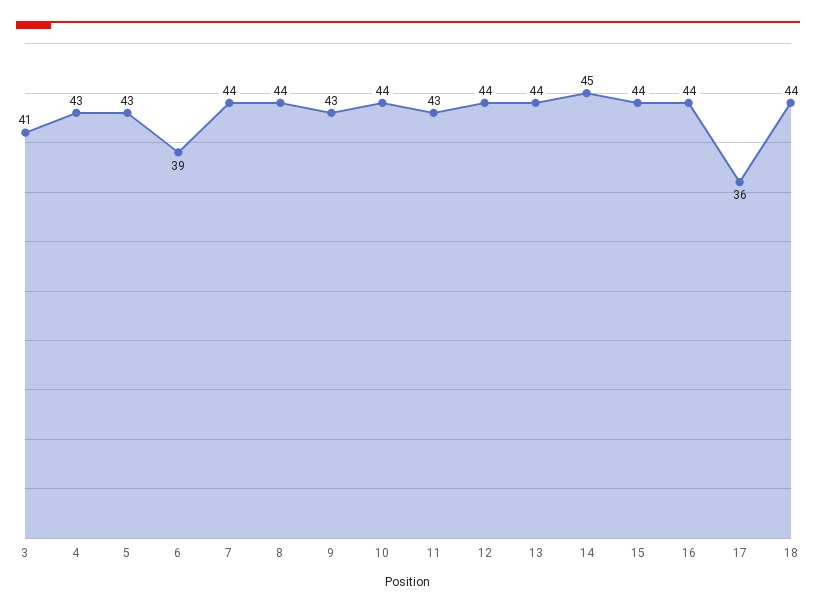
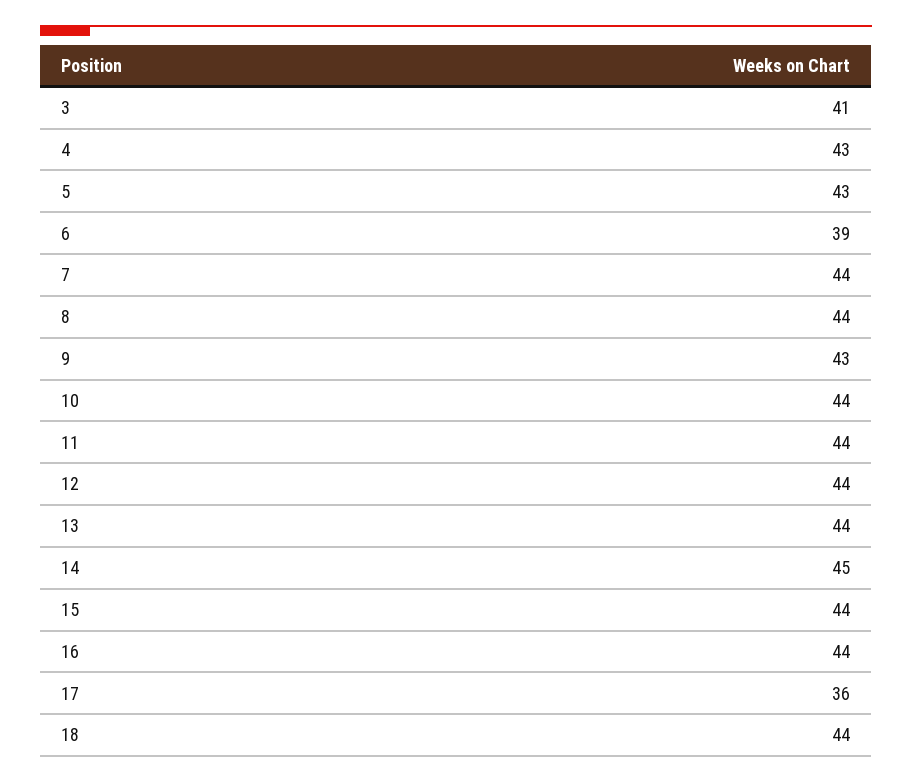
11: 43 -> 44

